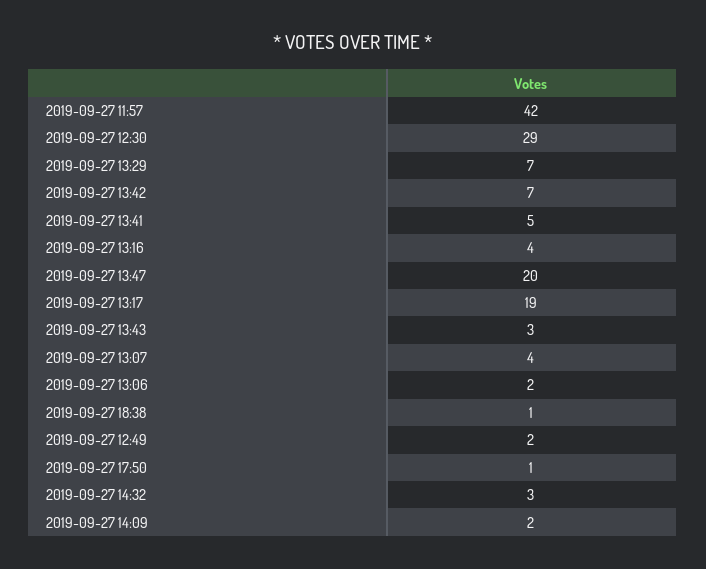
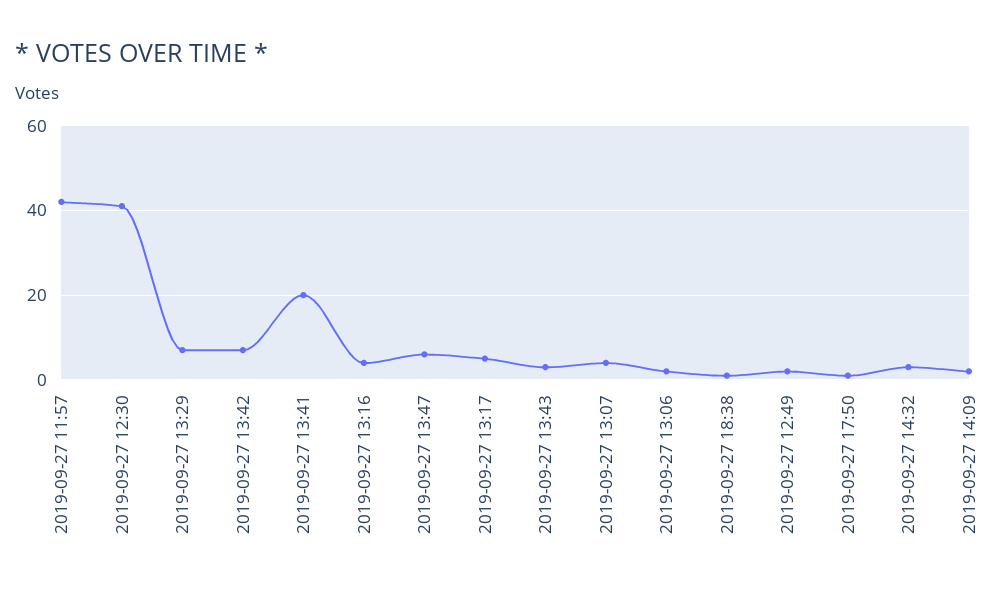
2019-09-27 12:30: 29 -> 40
2019-09-27 13:41: 5 -> 20
2019-09-27 13:47: 20 -> 5
2019-09-27 13:17: 19 -> 5

